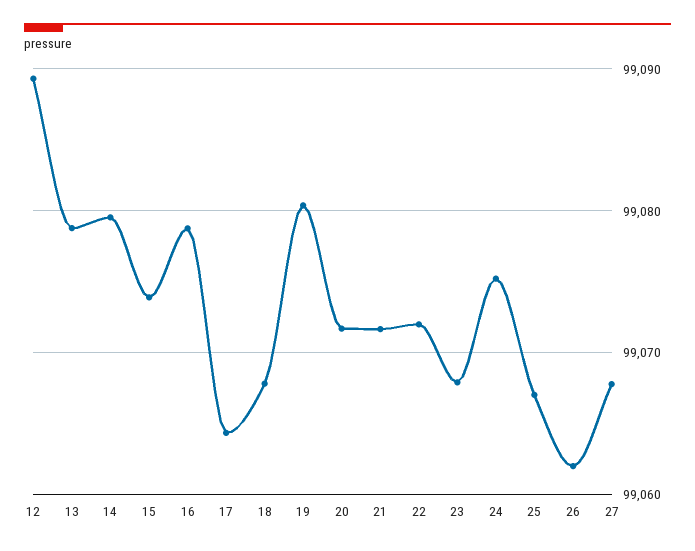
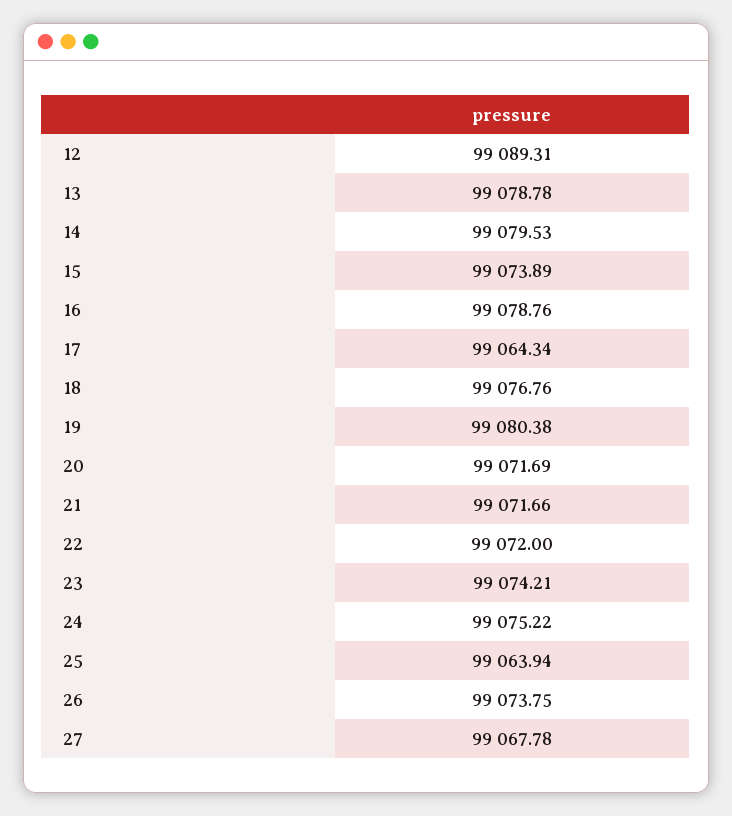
18: 99068 -> 99076.76
23: 99068 -> 99074.21
25: 99067 -> 99063.94
26: 99062 -> 99073.75

